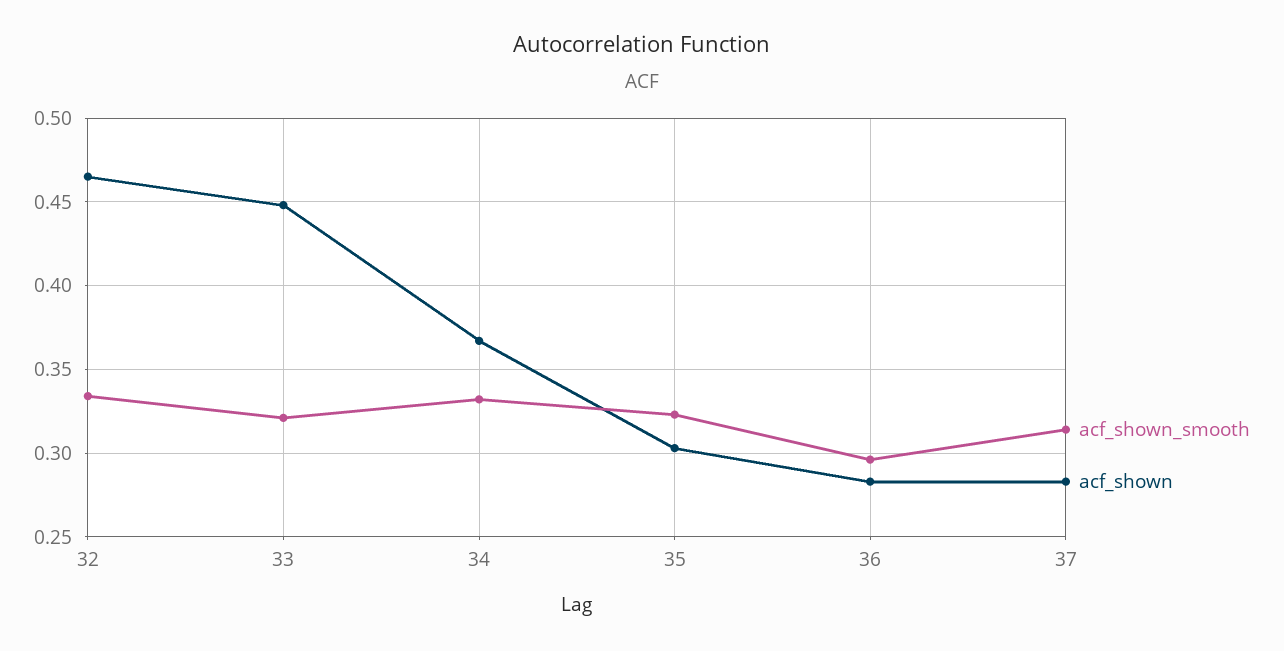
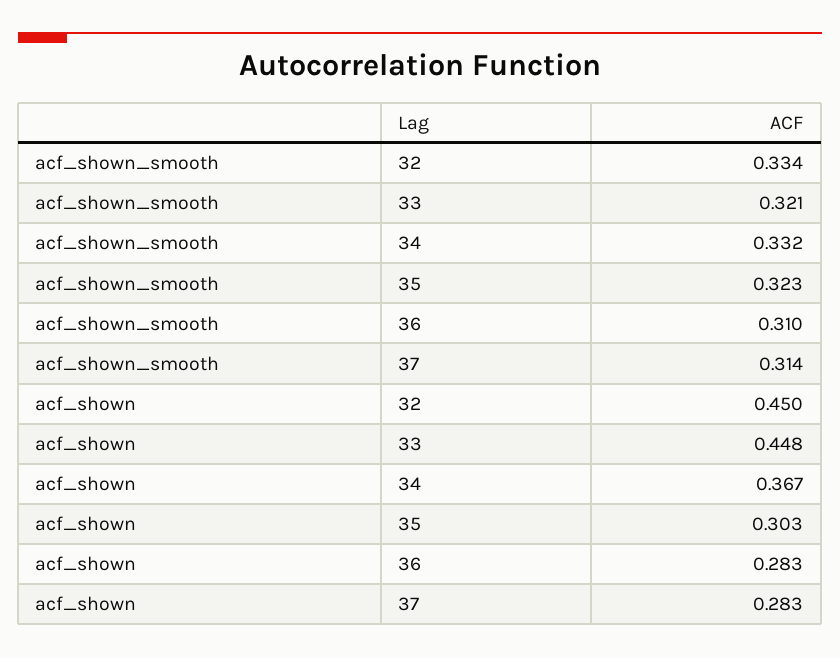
acf_shown, 32: 0.465 -> 0.45
acf_shown_smooth, 36: 0.295 -> 0.31

